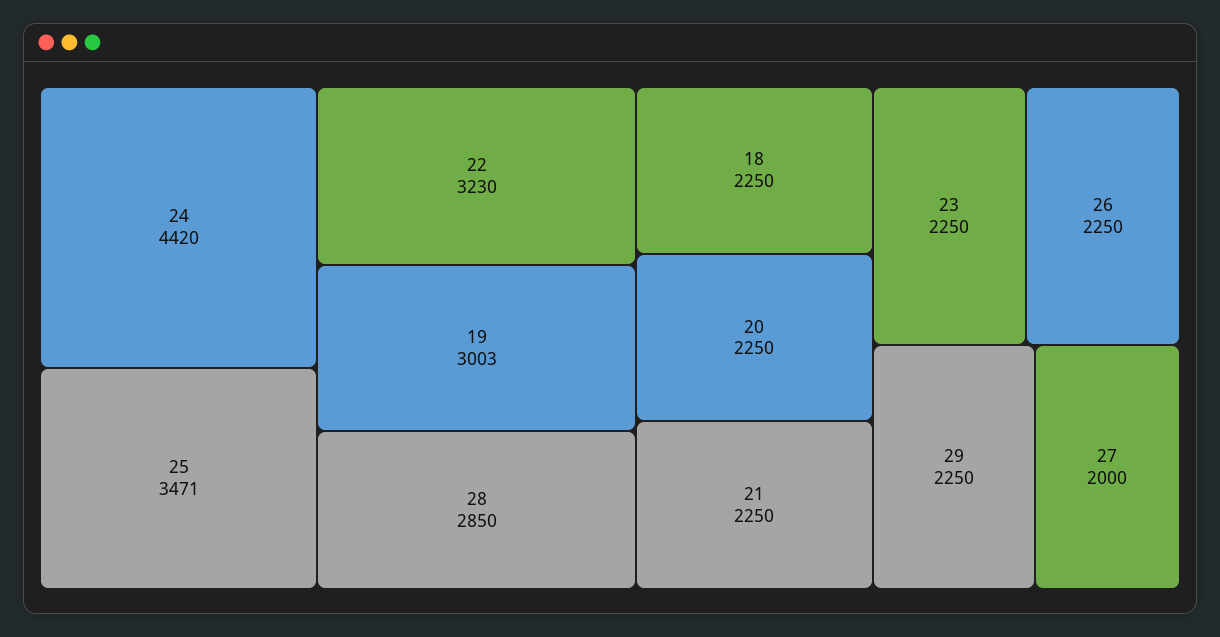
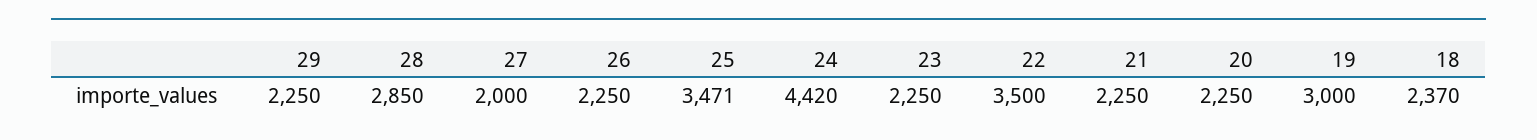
22: 3230 -> 3500
19: 3003 -> 3000
18: 2250 -> 2370

